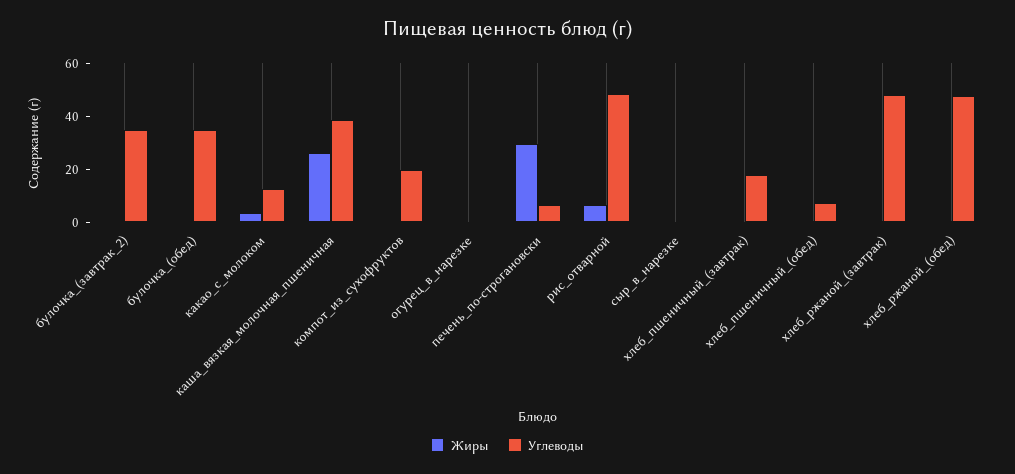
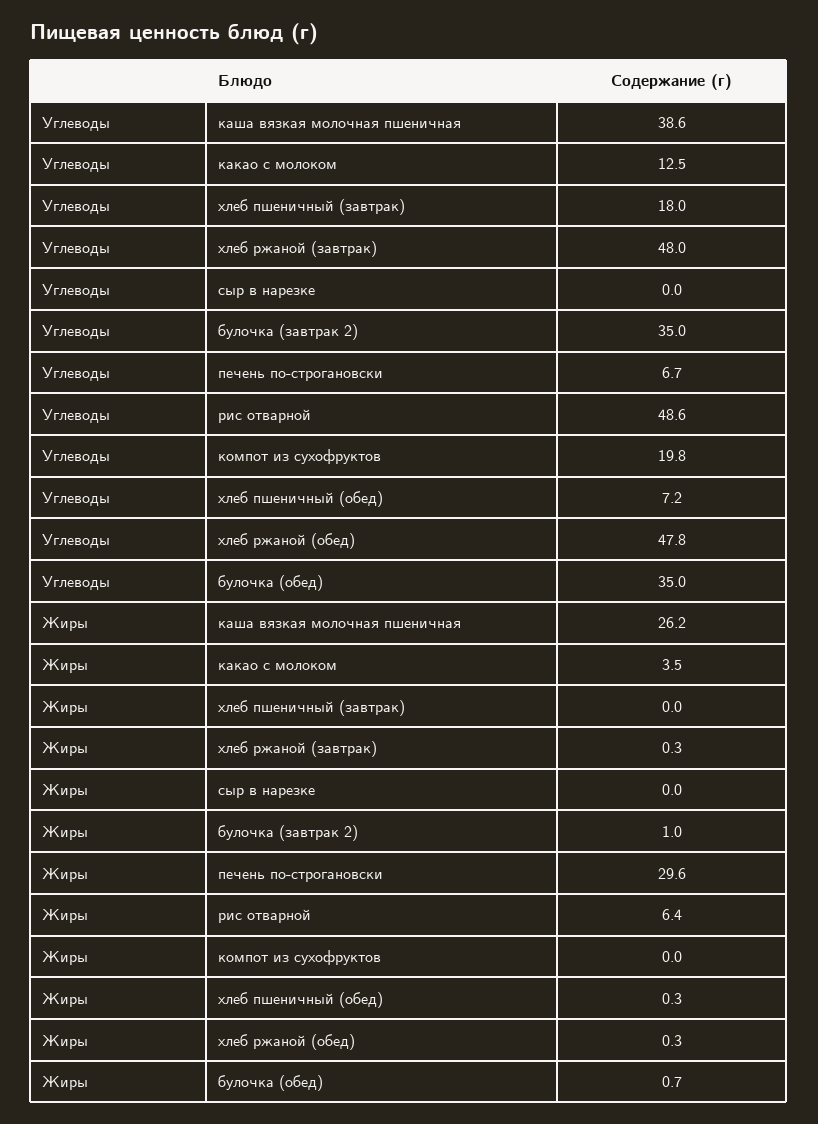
Жиры, огурец_в_нарезке: 0 -> none
Углеводы, огурец_в_нарезке: 0 -> none

